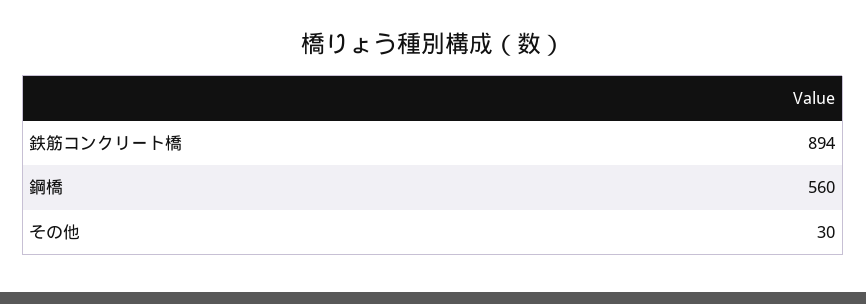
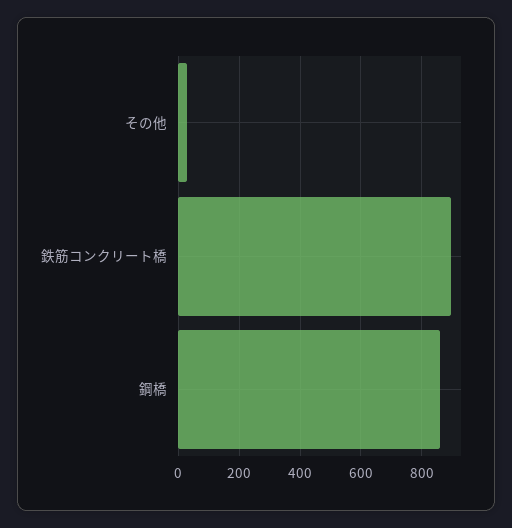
鋼橋: 560 -> 860

